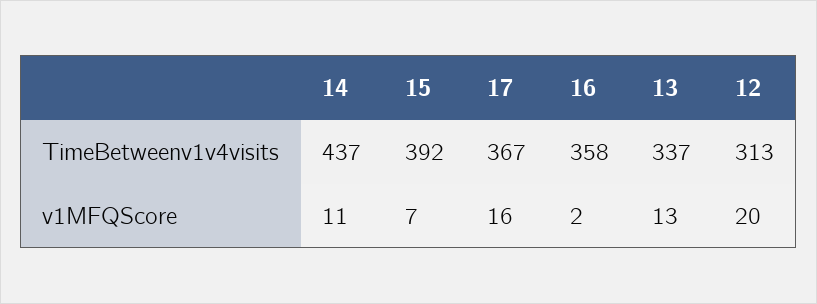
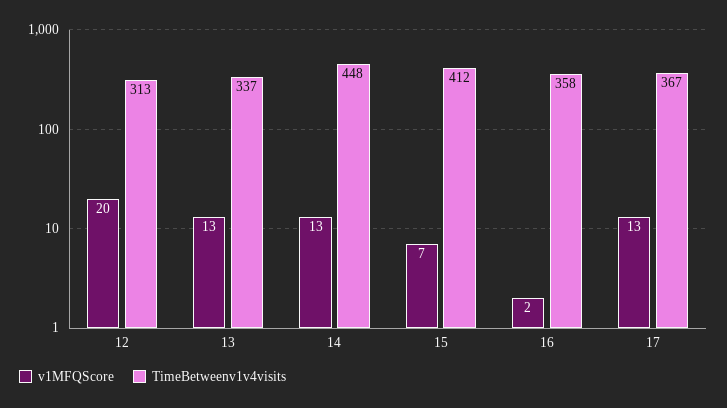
TimeBetweenv1v4visits, 14: 437 -> 448
TimeBetweenv1v4visits, 15: 392 -> 412
v1MFQScore, 14: 11 -> 13
v1MFQScore, 17: 16 -> 13

